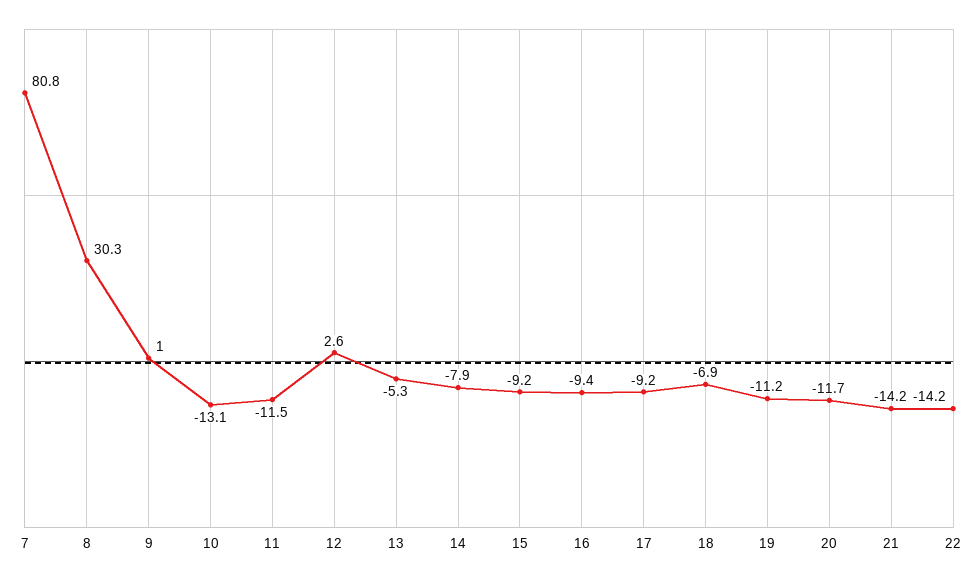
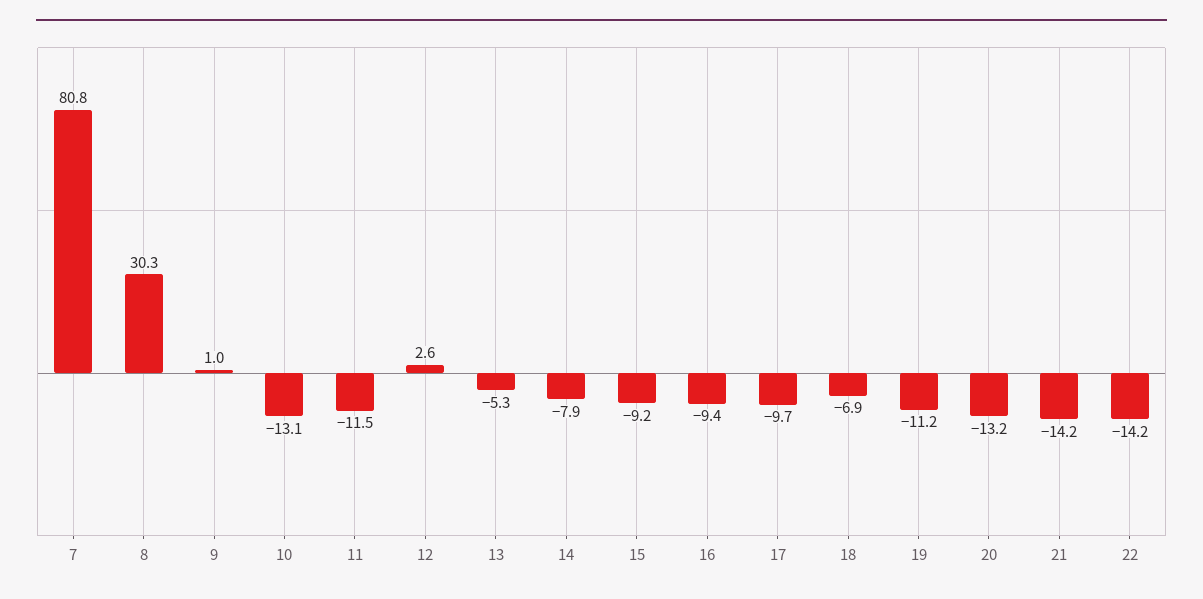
17: -9.2 -> -9.7
20: -11.7 -> -13.2

